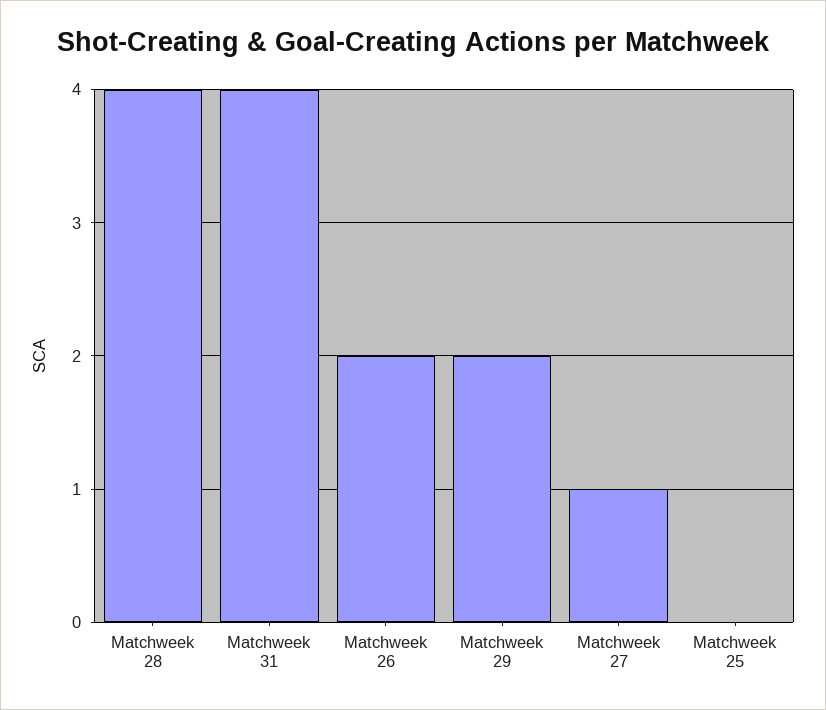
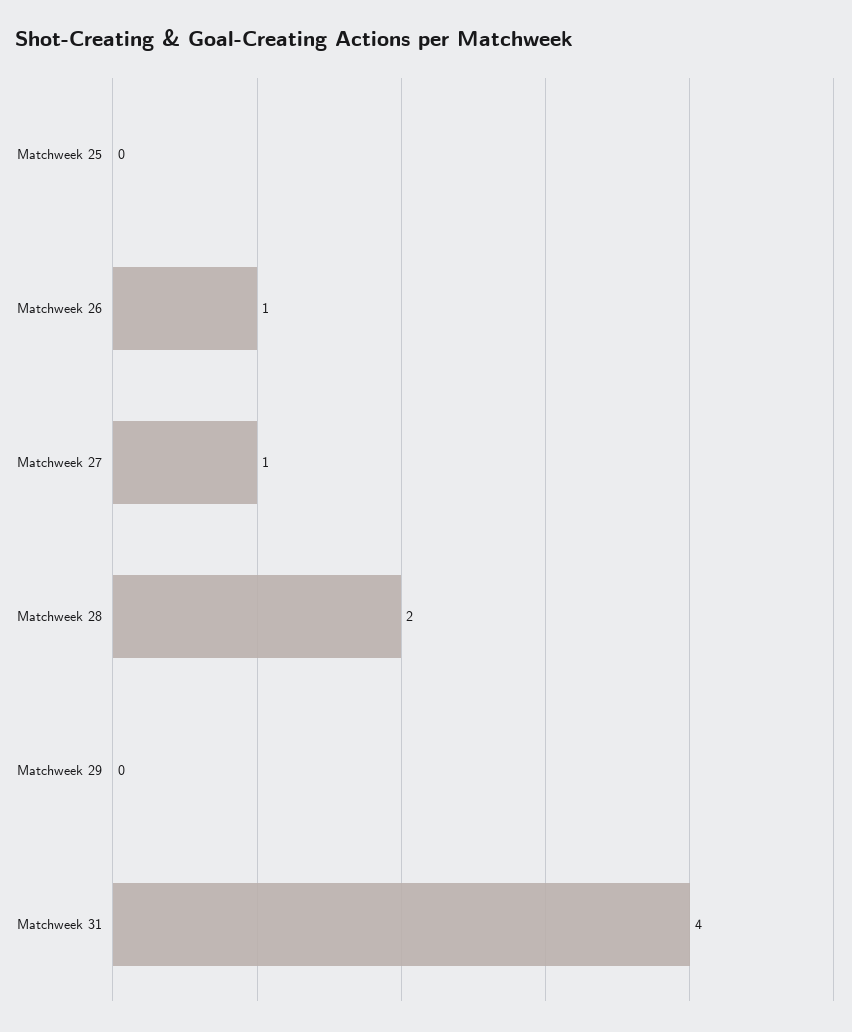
Matchweek 28: 4 -> 2
Matchweek 26: 2 -> 1
Matchweek 29: 2 -> 0

